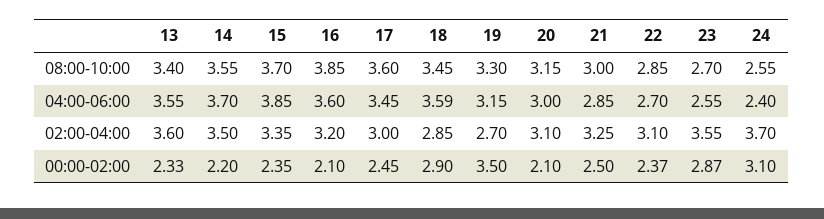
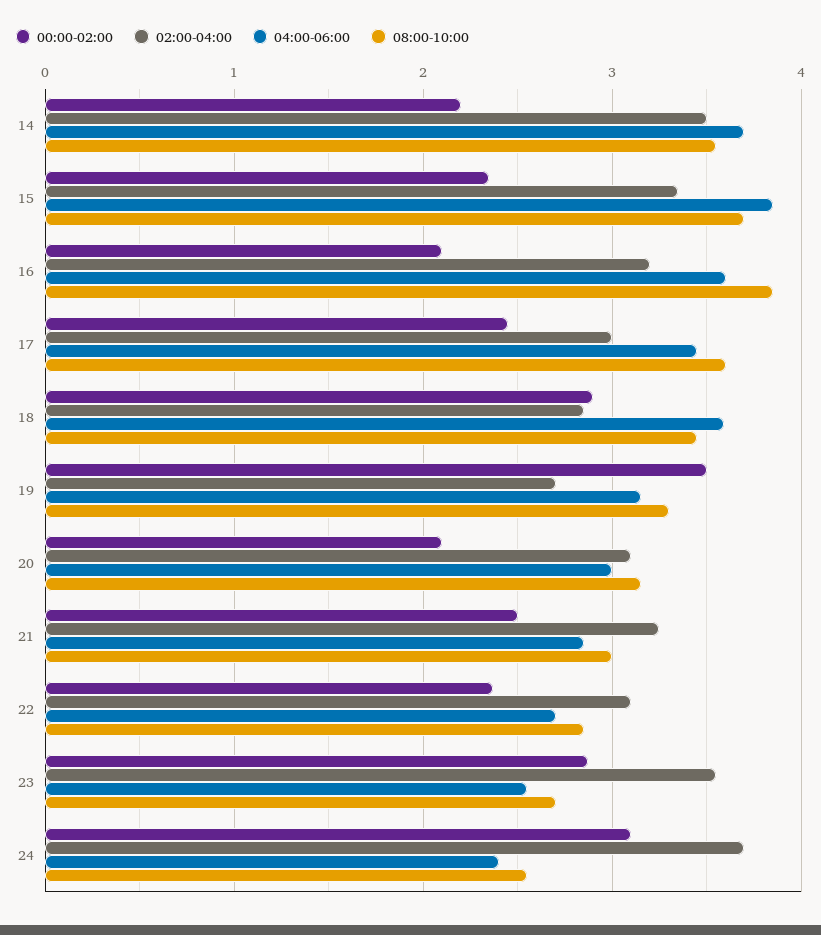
08:00-10:00, 13: 3.4 -> none
04:00-06:00, 13: 3.55 -> none
02:00-04:00, 13: 3.6 -> none
00:00-02:00, 13: 2.33 -> none

